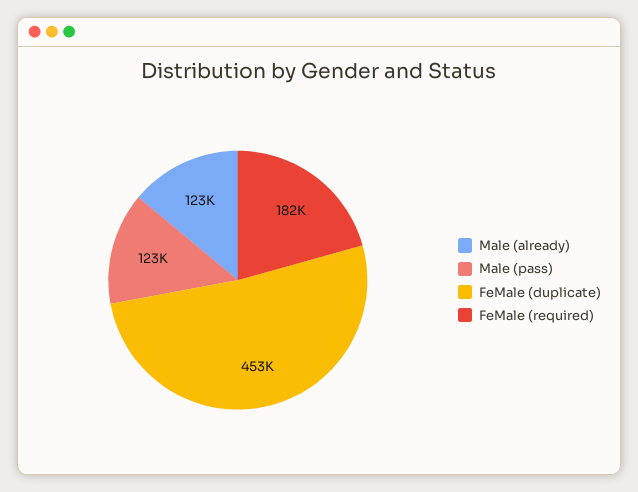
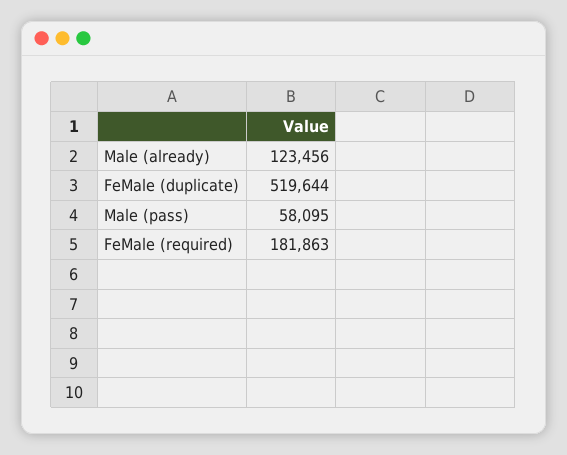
Male (pass): 123000 -> 58095
FeMale (duplicate): 453000 -> 519644

